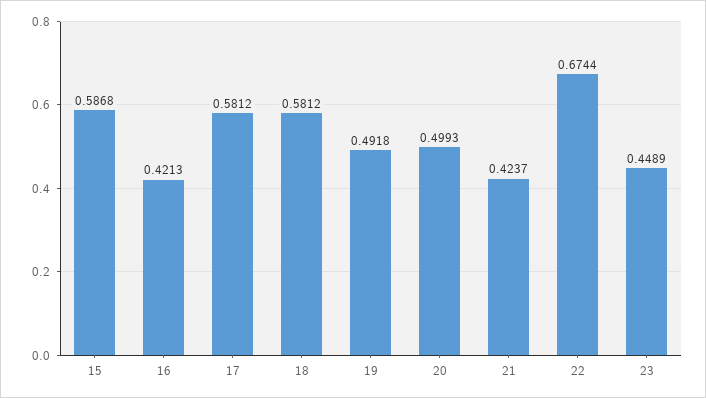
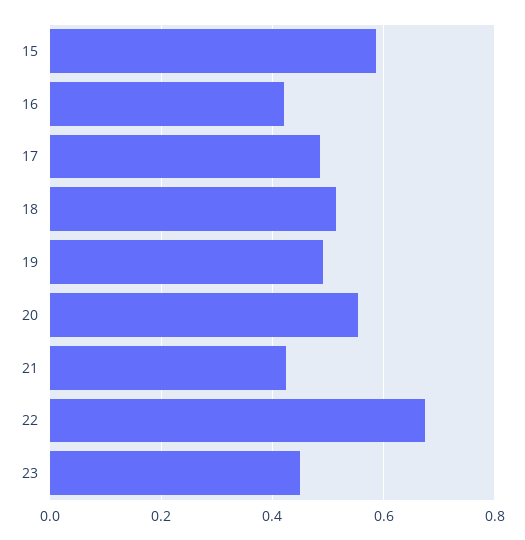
17: 0.5812 -> 0.48
18: 0.5812 -> 0.52
20: 0.4993 -> 0.56

